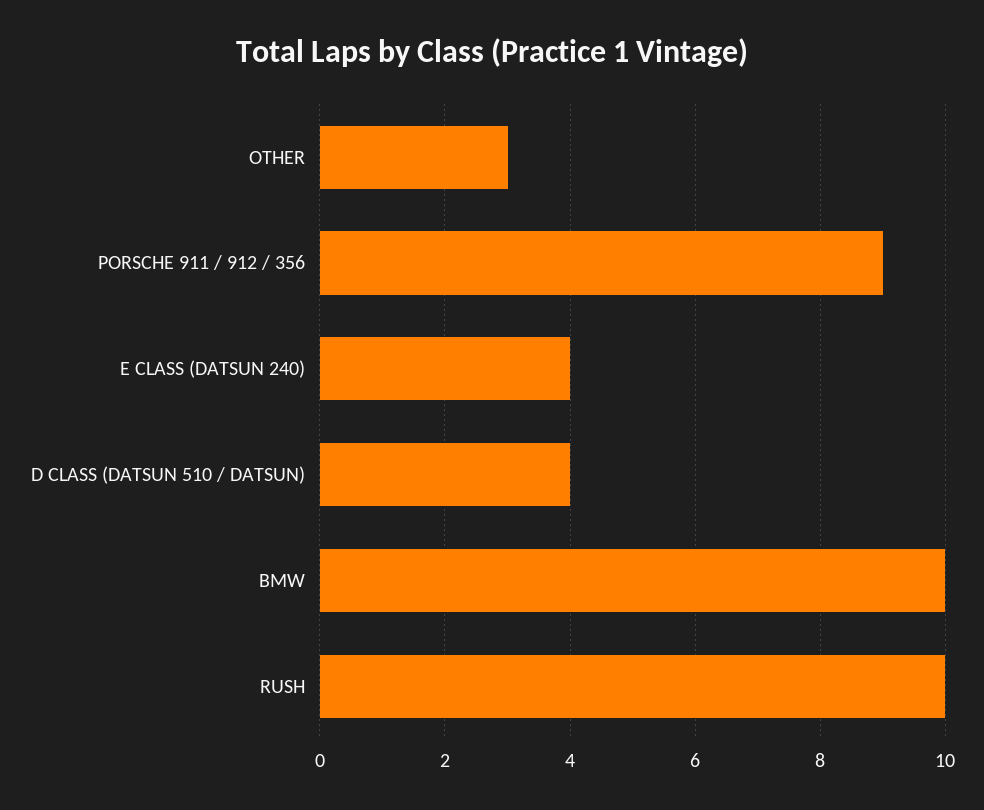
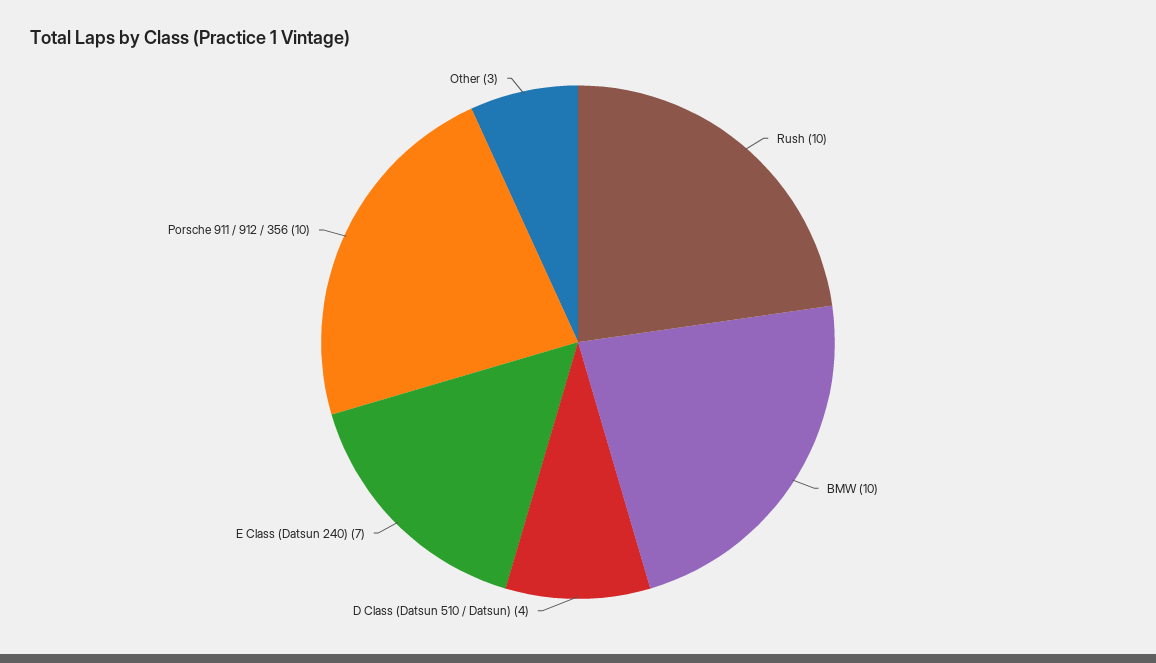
PORSCHE 911 / 912 / 356: 9 -> 10
E CLASS (DATSUN 240): 4 -> 7

